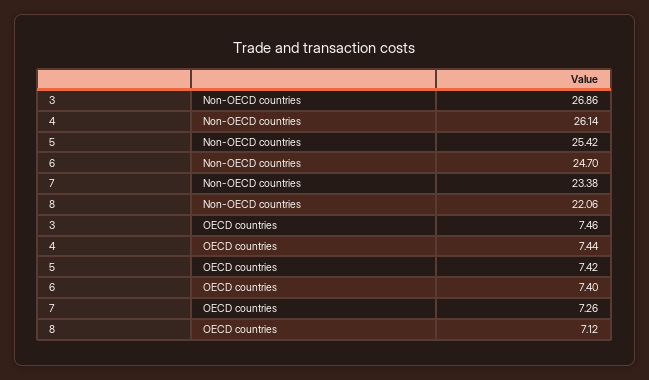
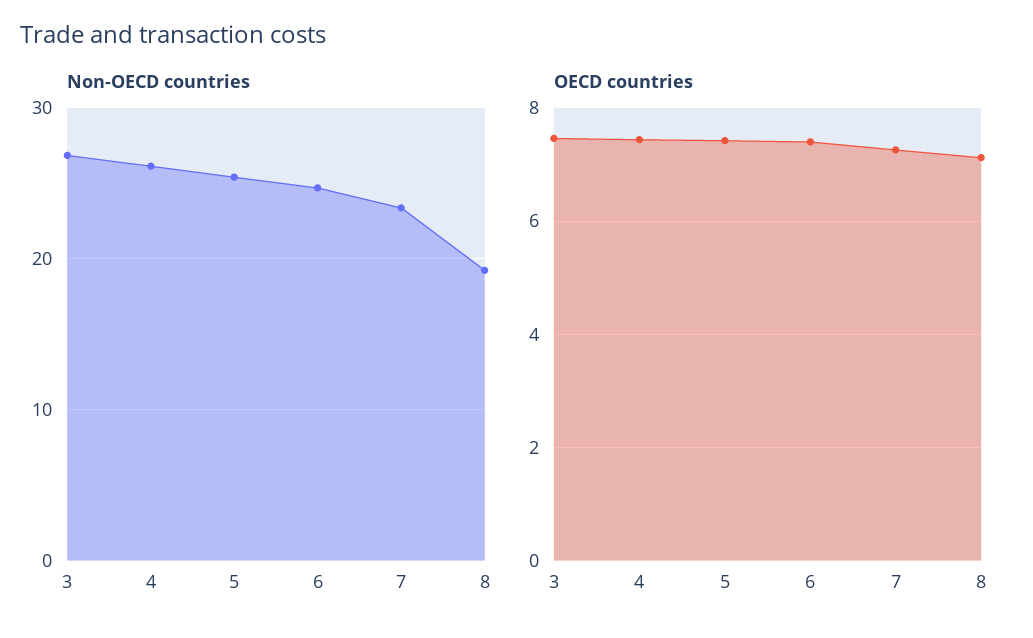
Non-OECD countries, 8: 22.06 -> 19

